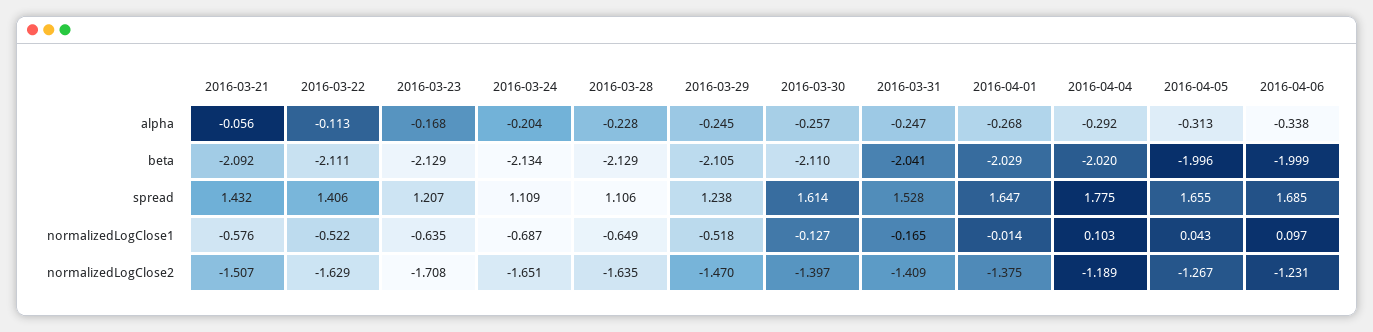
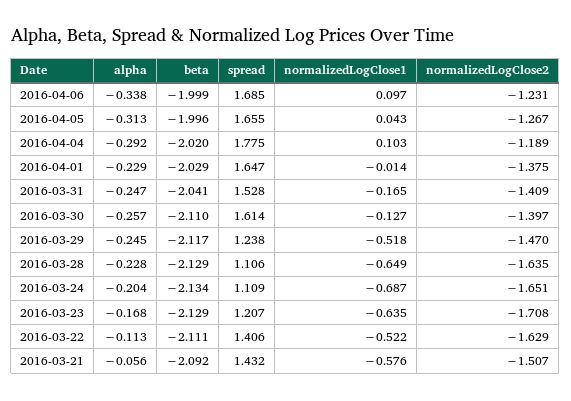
2016-04-01, alpha: -0.268 -> -0.229
2016-03-29, beta: -2.105 -> -2.117

